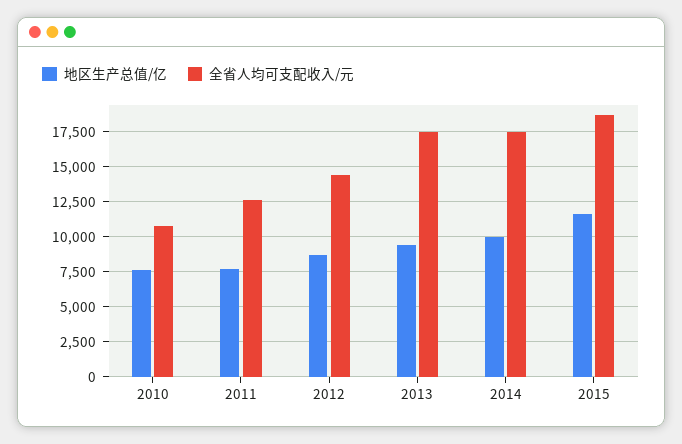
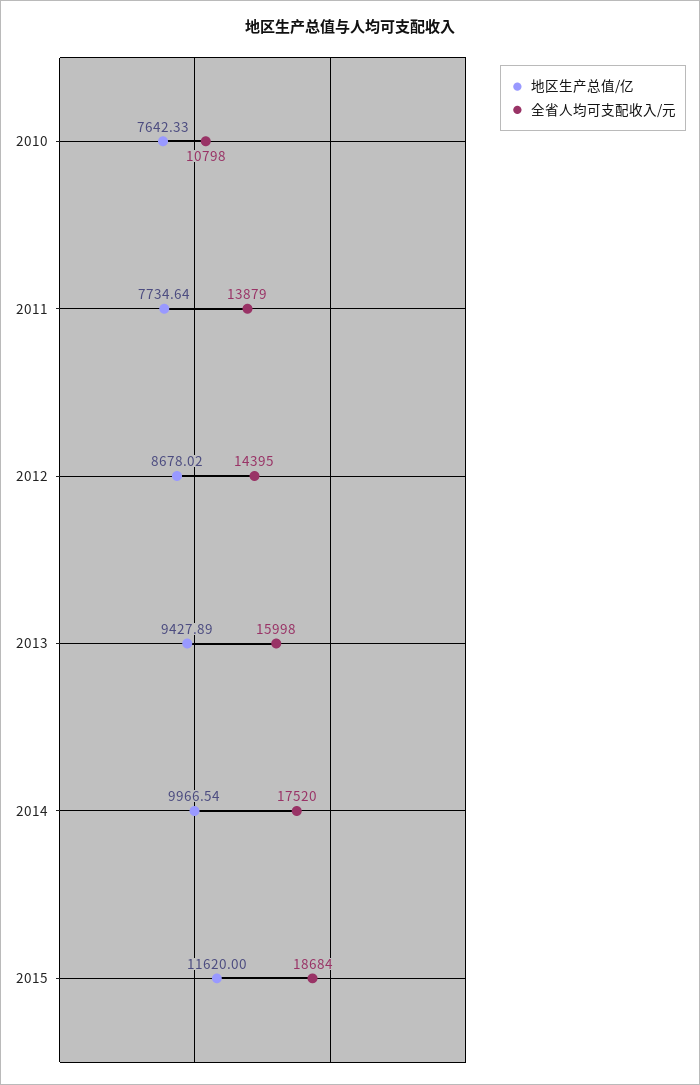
全省人均可支配收入/元, 2011: 12500 -> 13879
全省人均可支配收入/元, 2013: 17500 -> 15998

